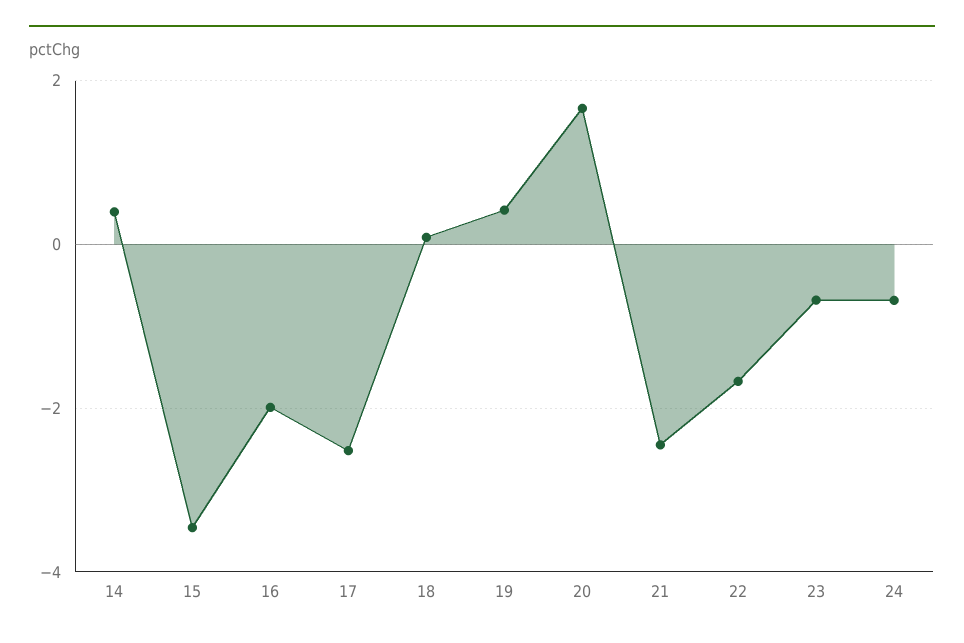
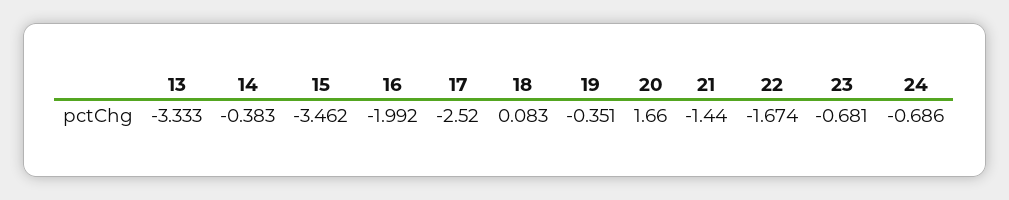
14: 0.4 -> -0.383
19: 0.4 -> -0.351
21: -2.4 -> -1.44
13: none -> -3.333

